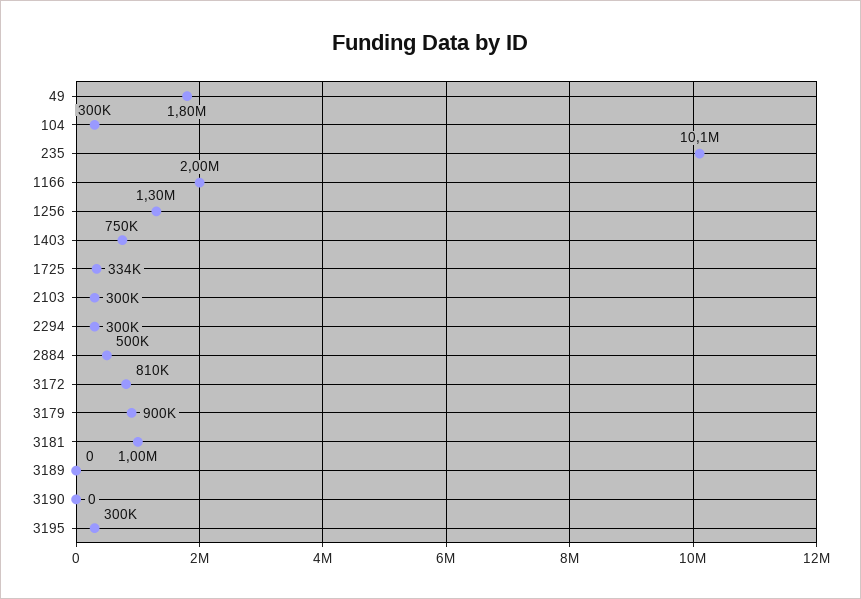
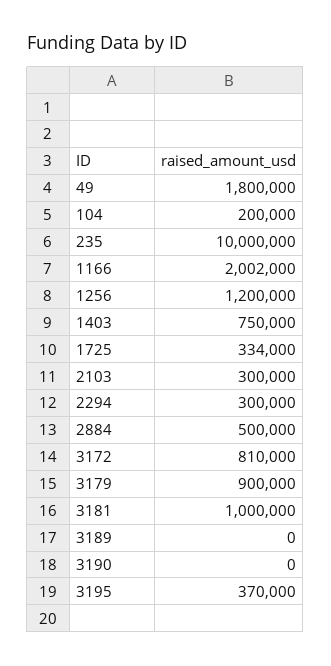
104: 300000 -> 200000
235: 10100000 -> 10000000
1166: 2000000 -> 2002000
1256: 1300000 -> 1200000
3195: 300000 -> 370000

